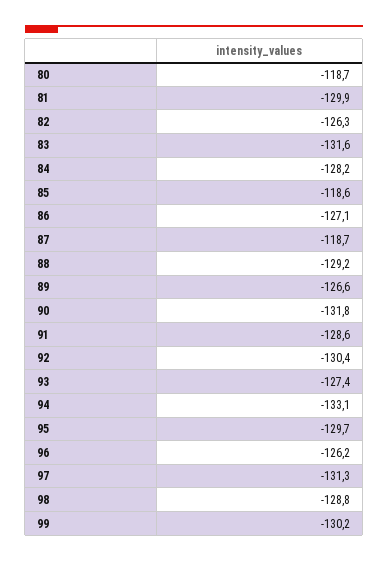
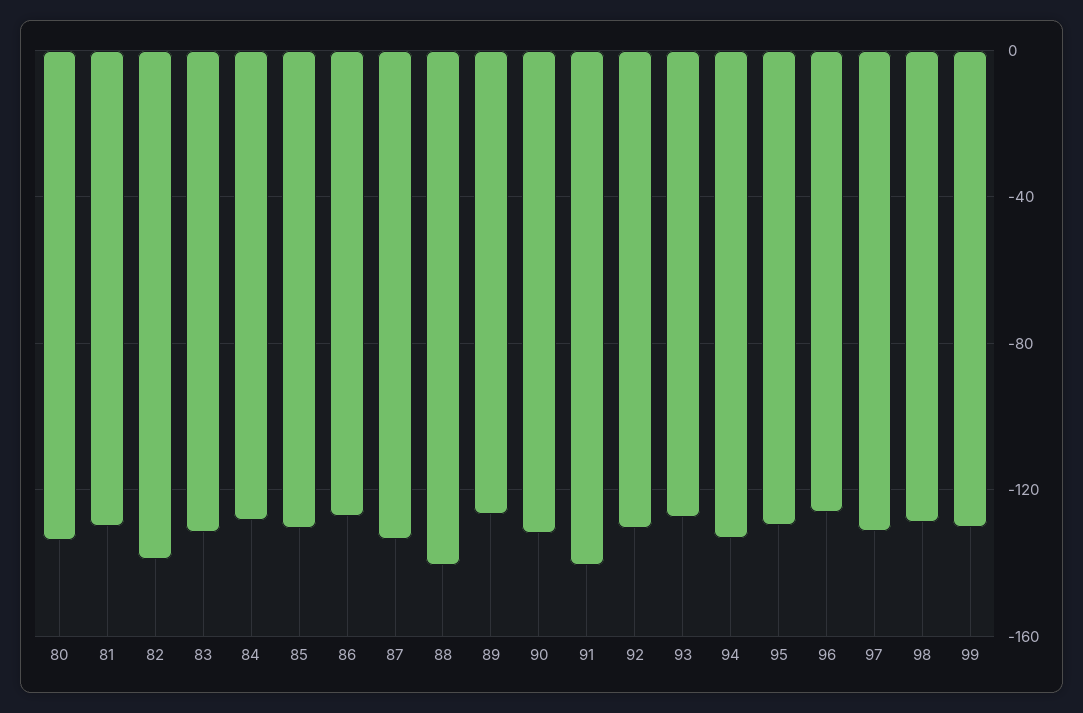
80: -118.7 -> -135
82: -126.3 -> -140
85: -118.6 -> -130
87: -118.7 -> -135
88: -129.2 -> -140
91: -128.6 -> -140

